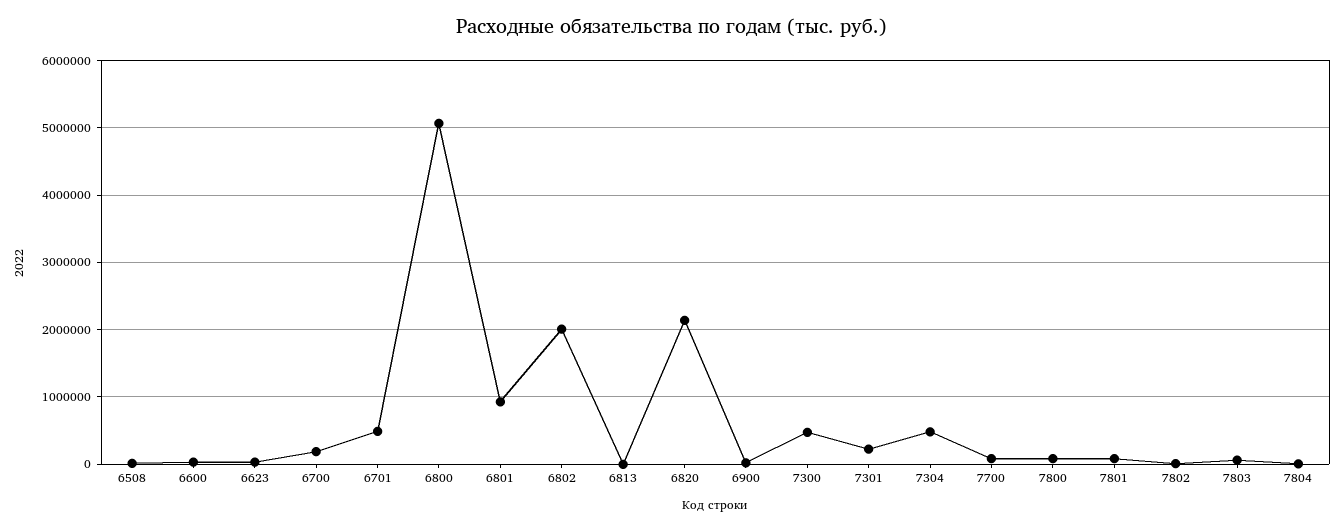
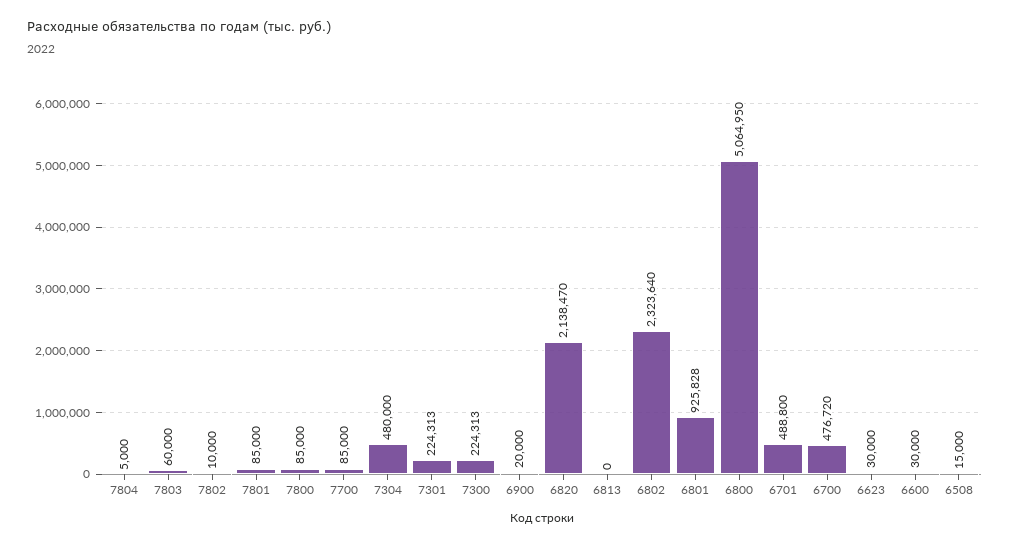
6700: 200000 -> 476720
6802: 2000000 -> 2323640
7300: 500000 -> 224313

